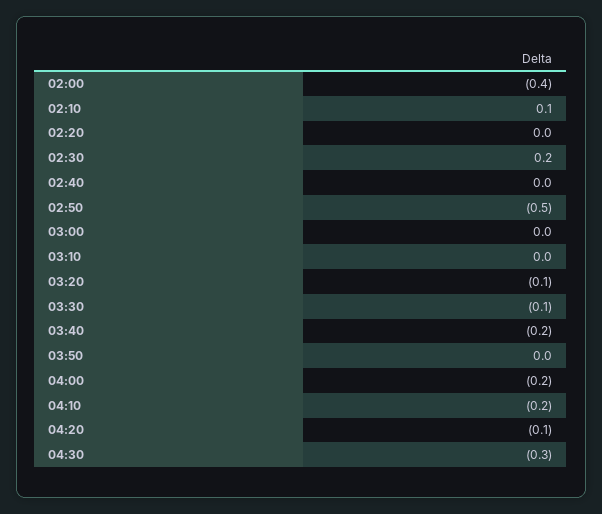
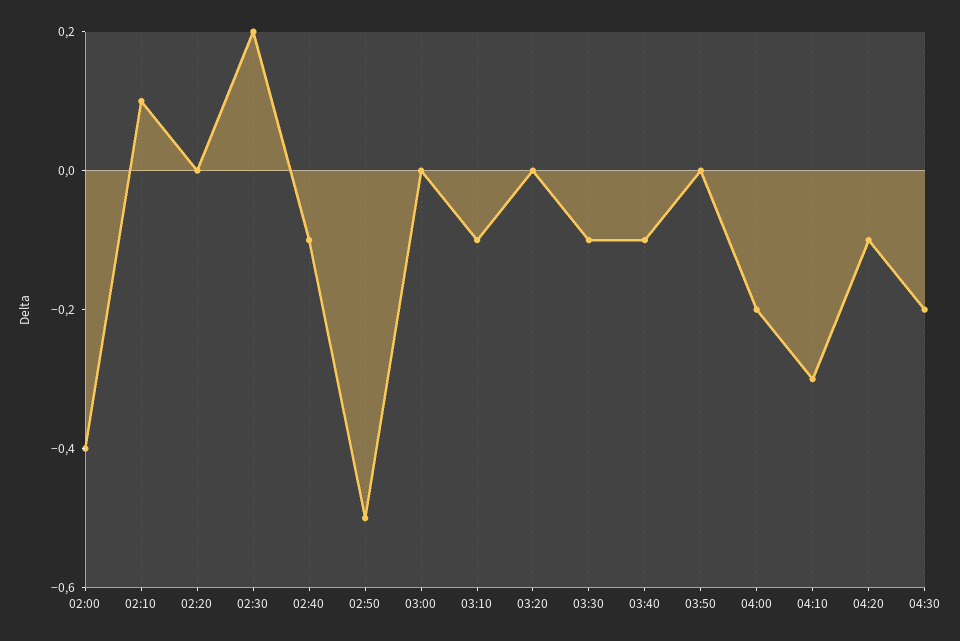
02:40: 0 -> -0.1
03:10: 0 -> -0.1
03:20: -0.1 -> 0
03:40: -0.2 -> -0.1
04:10: -0.2 -> -0.3
04:30: -0.3 -> -0.2

